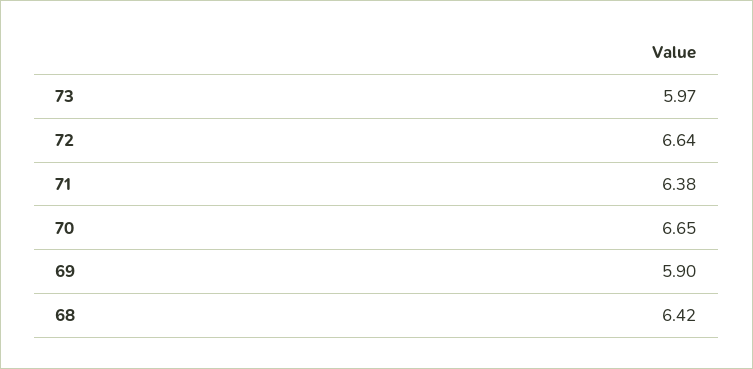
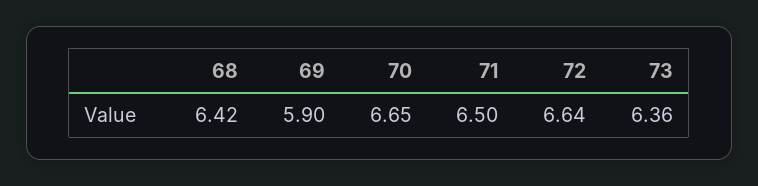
73: 5.97 -> 6.36
71: 6.38 -> 6.5

